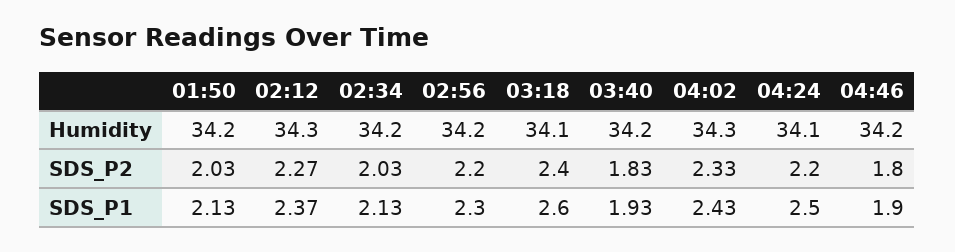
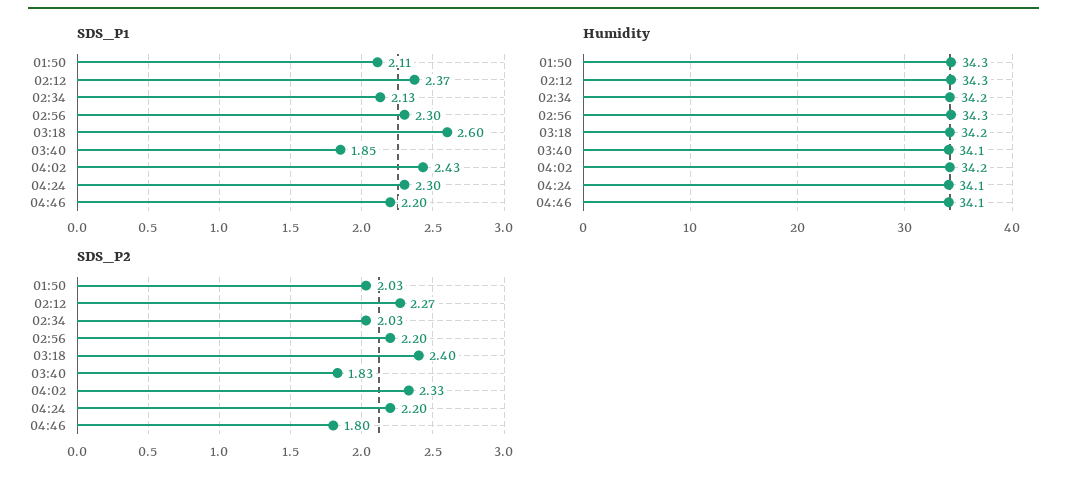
Humidity, 01:50: 34.2 -> 34.3
Humidity, 02:56: 34.2 -> 34.3
Humidity, 03:18: 34.1 -> 34.2
Humidity, 03:40: 34.2 -> 34.1
Humidity, 04:02: 34.3 -> 34.2
Humidity, 04:46: 34.2 -> 34.1
SDS_P1, 01:50: 2.13 -> 2.11
SDS_P1, 03:40: 1.93 -> 1.85
SDS_P1, 04:24: 2.5 -> 2.3
SDS_P1, 04:46: 1.9 -> 2.2

